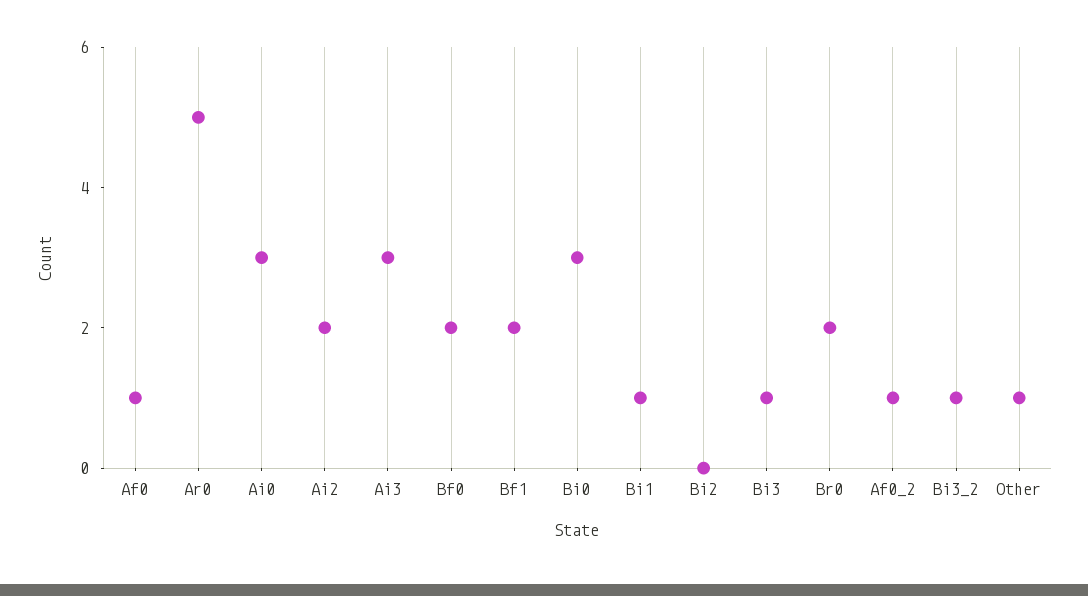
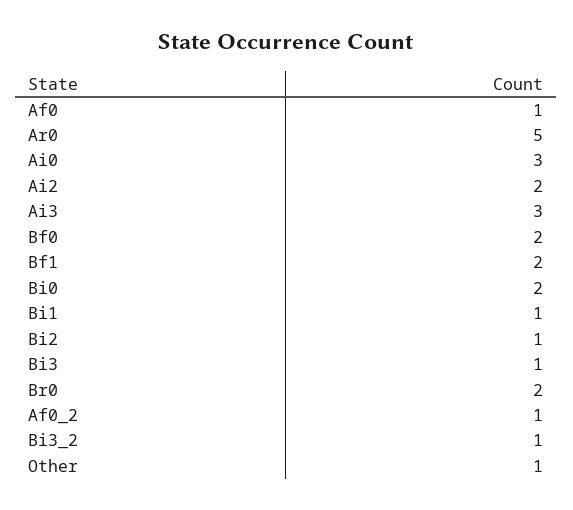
Bi0: 3 -> 2
Bi2: 0 -> 1

